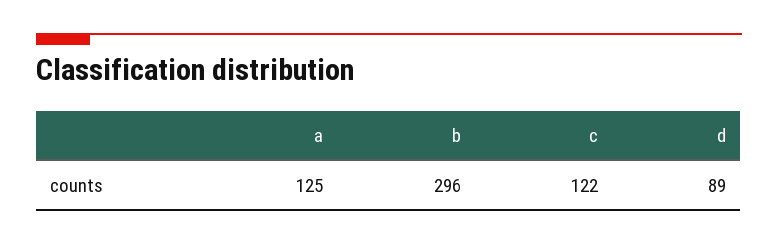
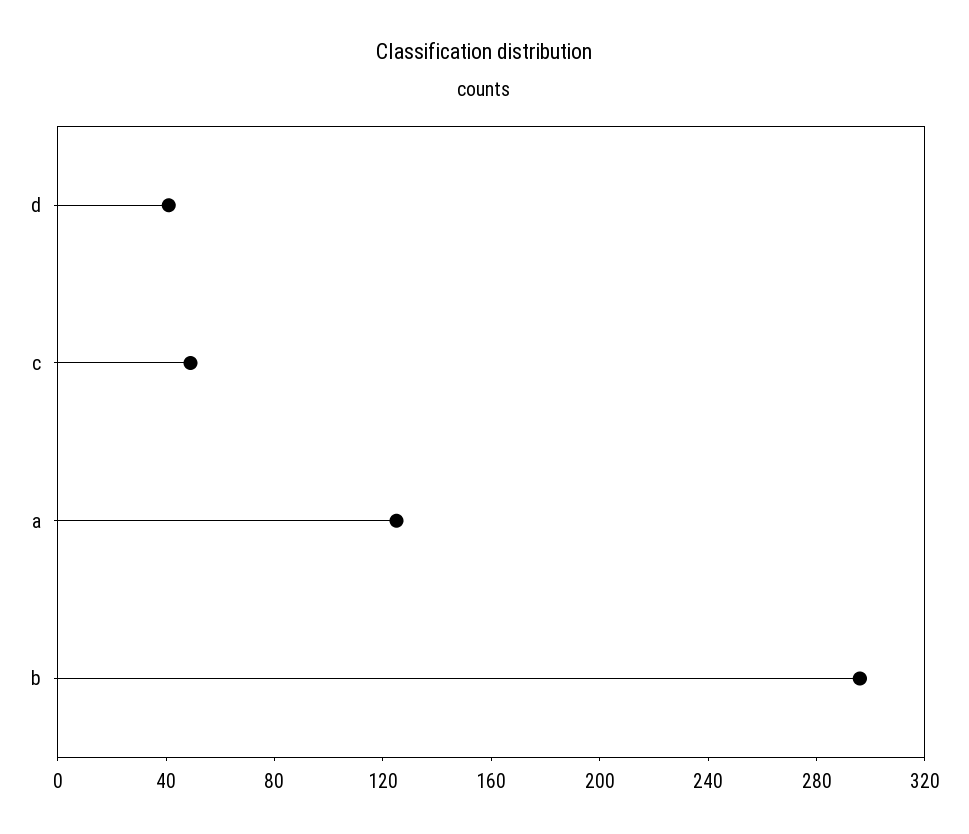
c: 122 -> 50
d: 89 -> 40

